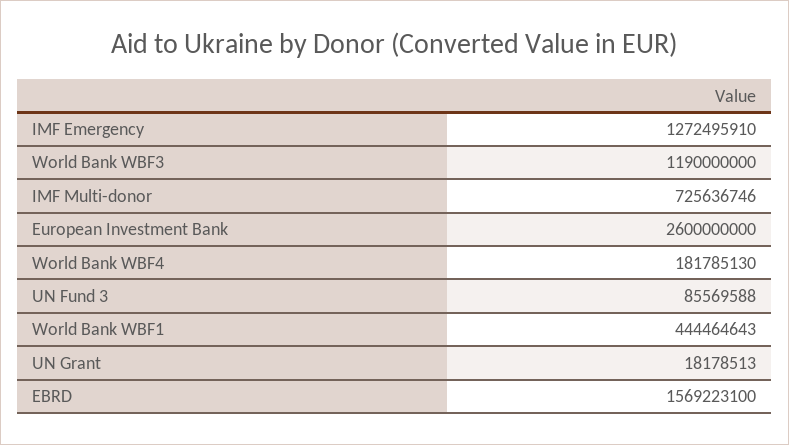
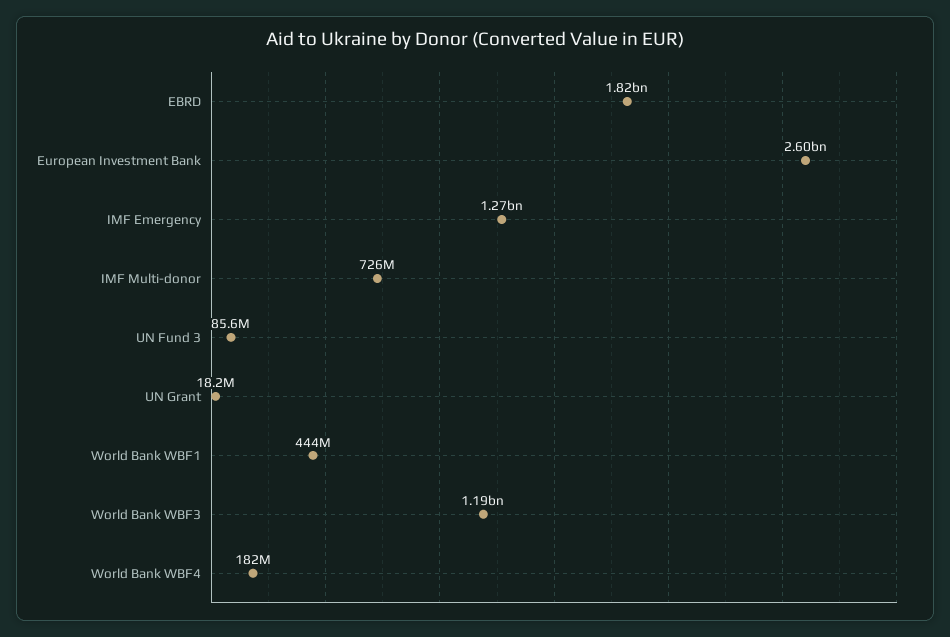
EBRD: 1569223100 -> 1820000000

